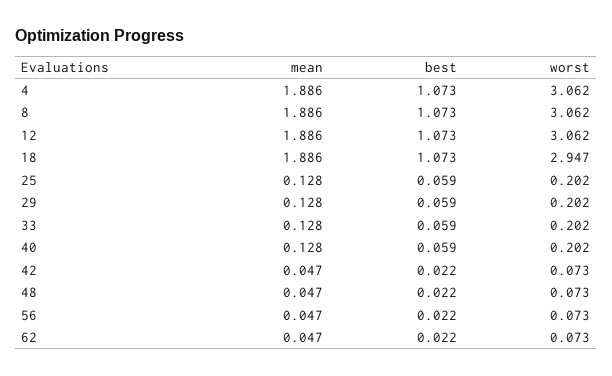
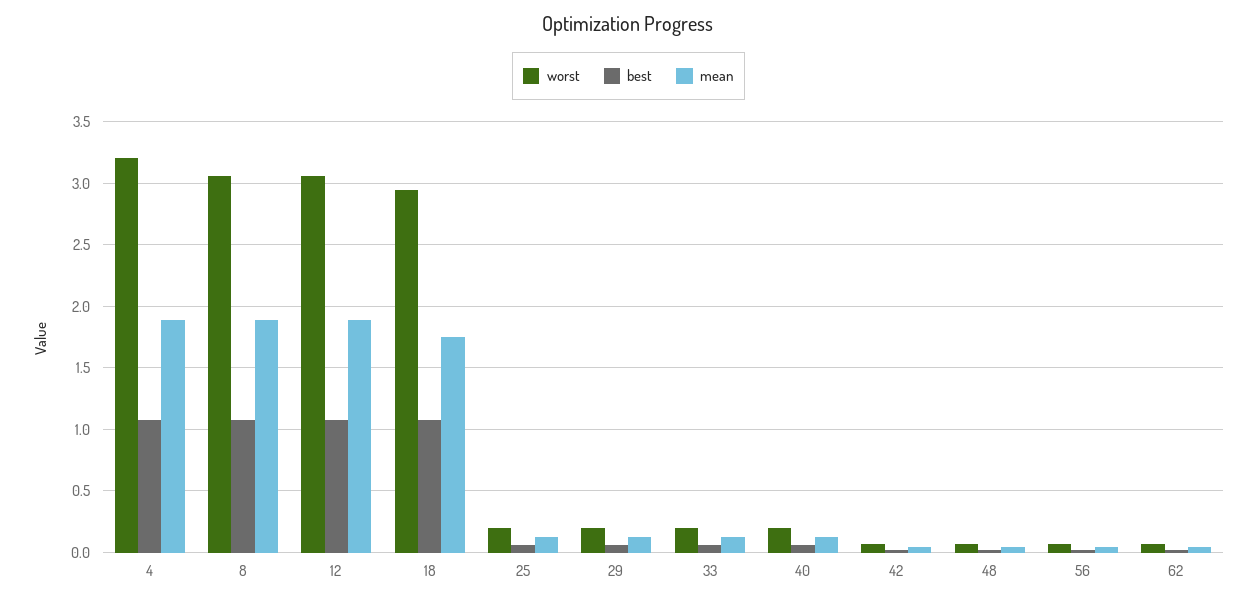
worst, 4: 3.062 -> 3.2
mean, 18: 1.886 -> 1.75

